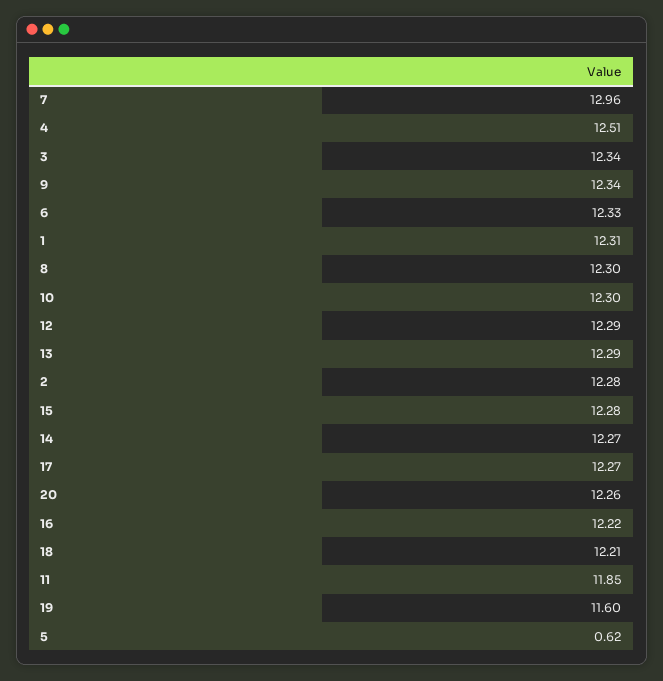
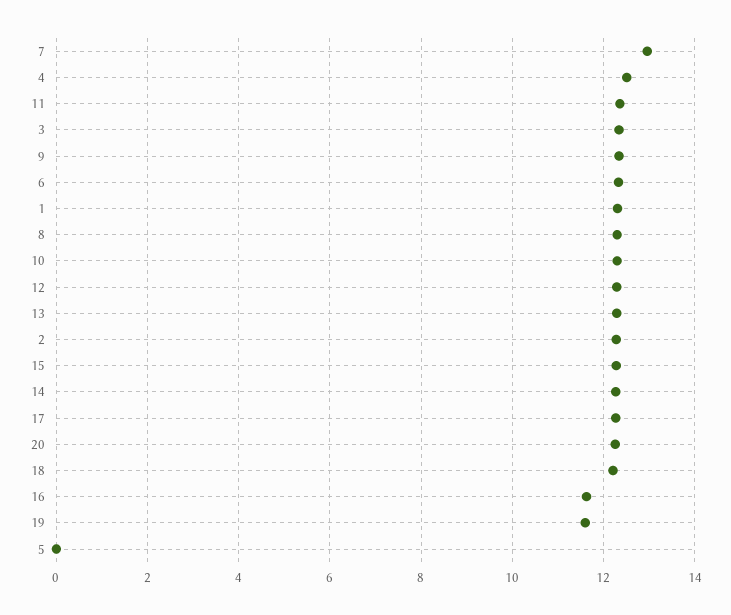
16: 12.22 -> 11.6
11: 11.85 -> 12.4
5: 0.62 -> 0

